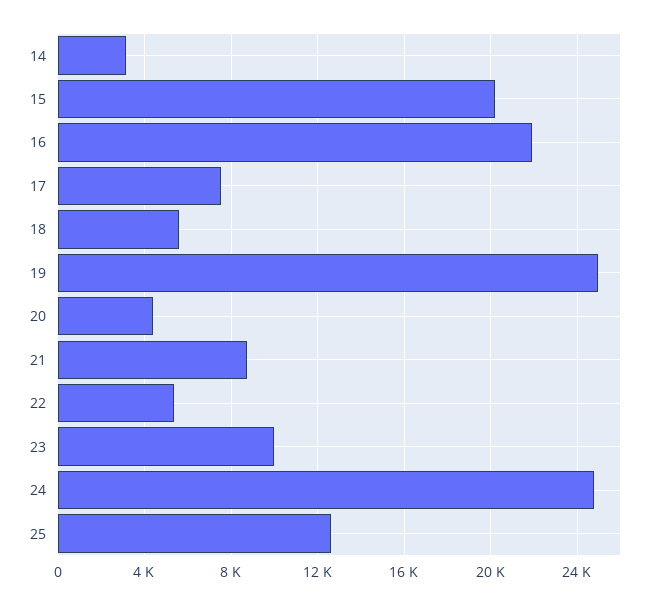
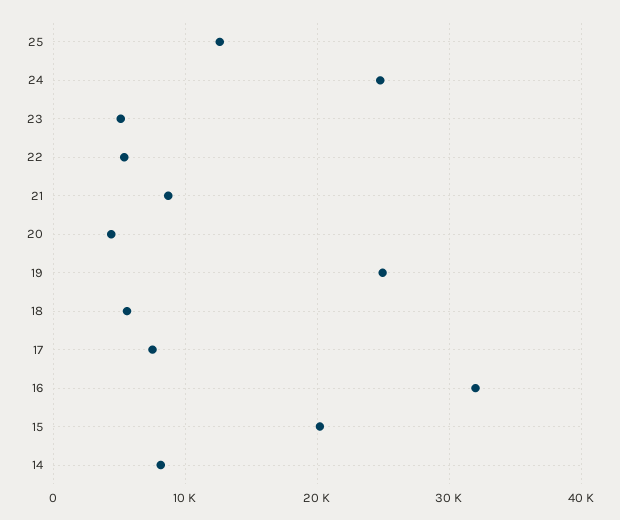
14: 3000 -> 8000
16: 22000 -> 32000
23: 10000 -> 5000

